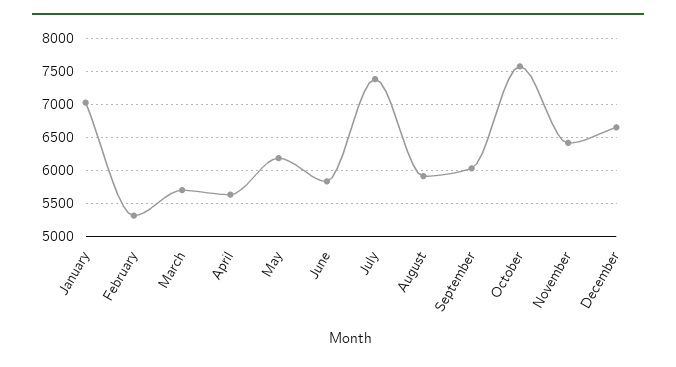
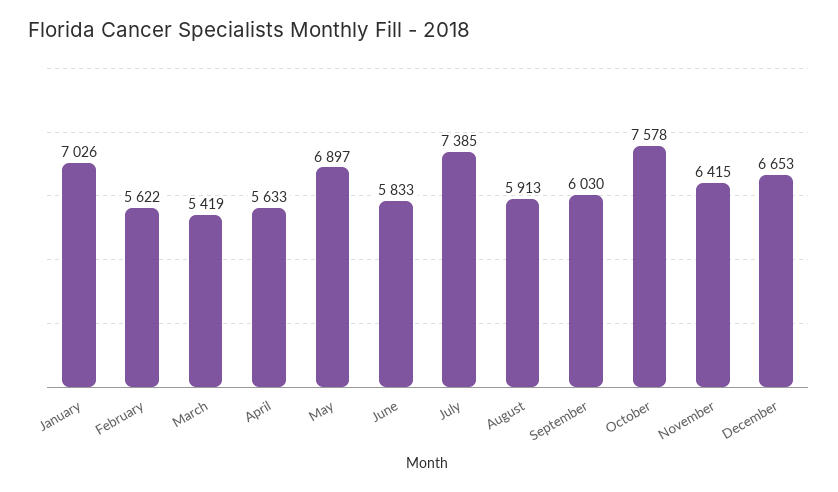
February: 5300 -> 5622
March: 5700 -> 5419
May: 6200 -> 6897

